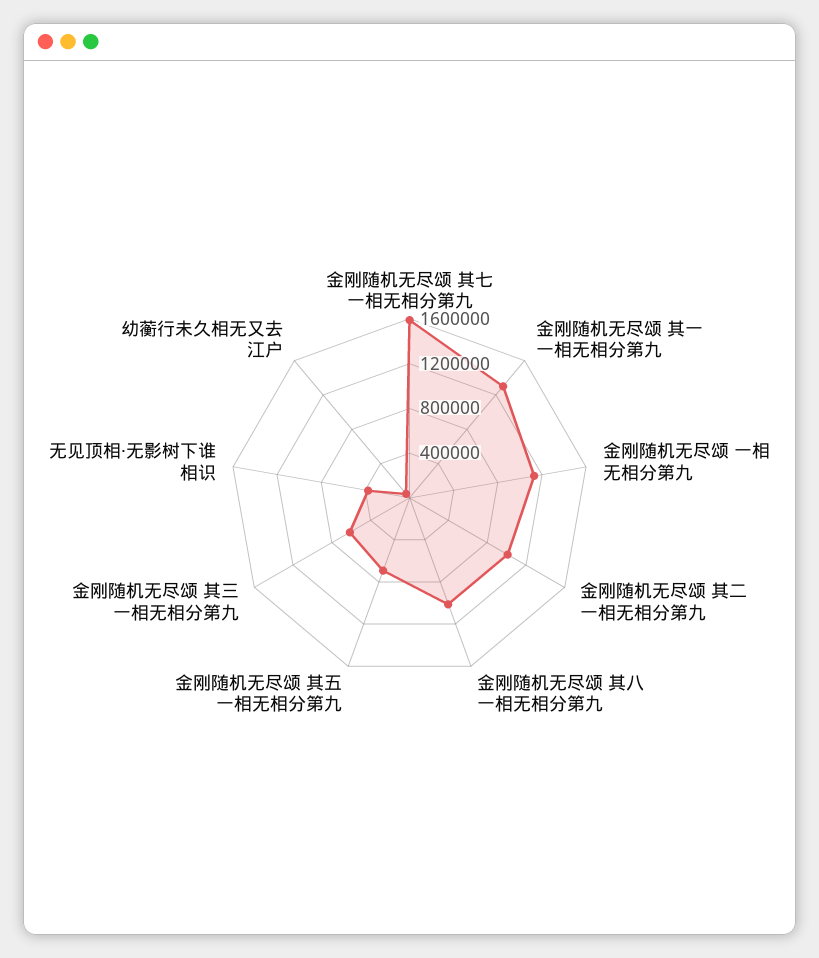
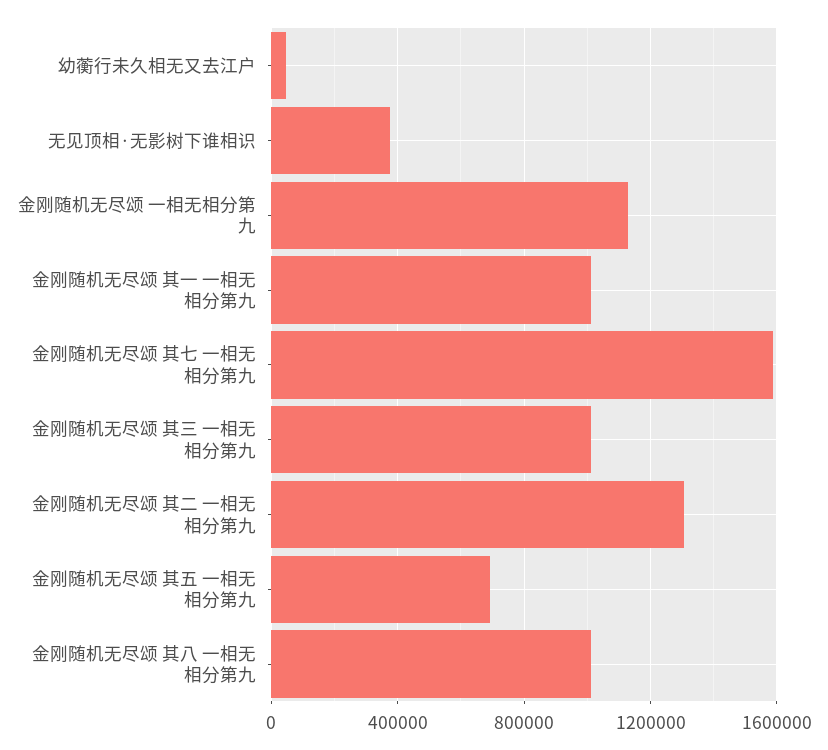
金刚随机无尽颂 其一 一相无相分第九: 1300000 -> 1000000
金刚随机无尽颂 其二 一相无相分第九: 1000000 -> 1300000
金刚随机无尽颂 其三 一相无相分第九: 600000 -> 1000000

